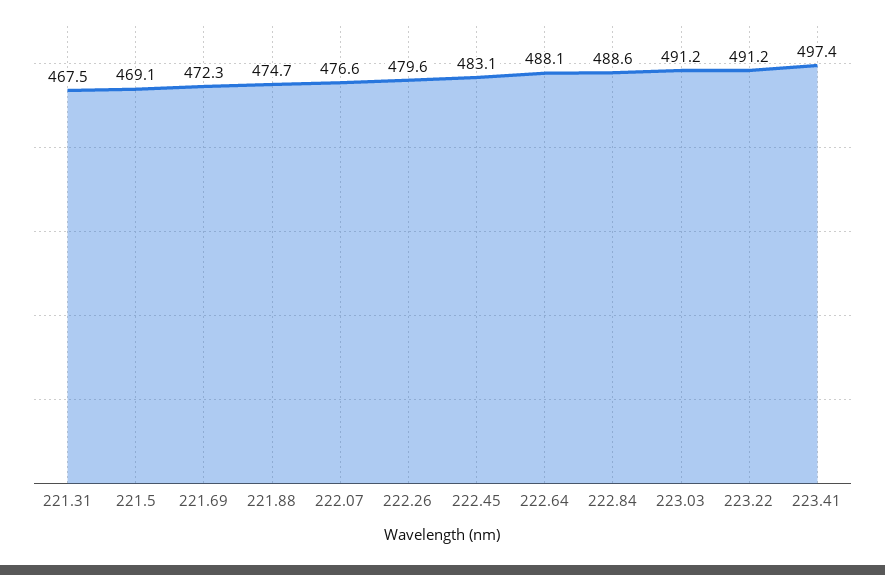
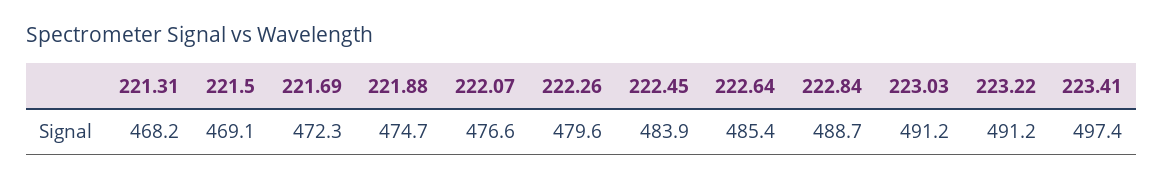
221.31: 467.5 -> 468.2
222.45: 483.1 -> 483.9
222.64: 488.1 -> 485.4
222.84: 488.6 -> 488.7

